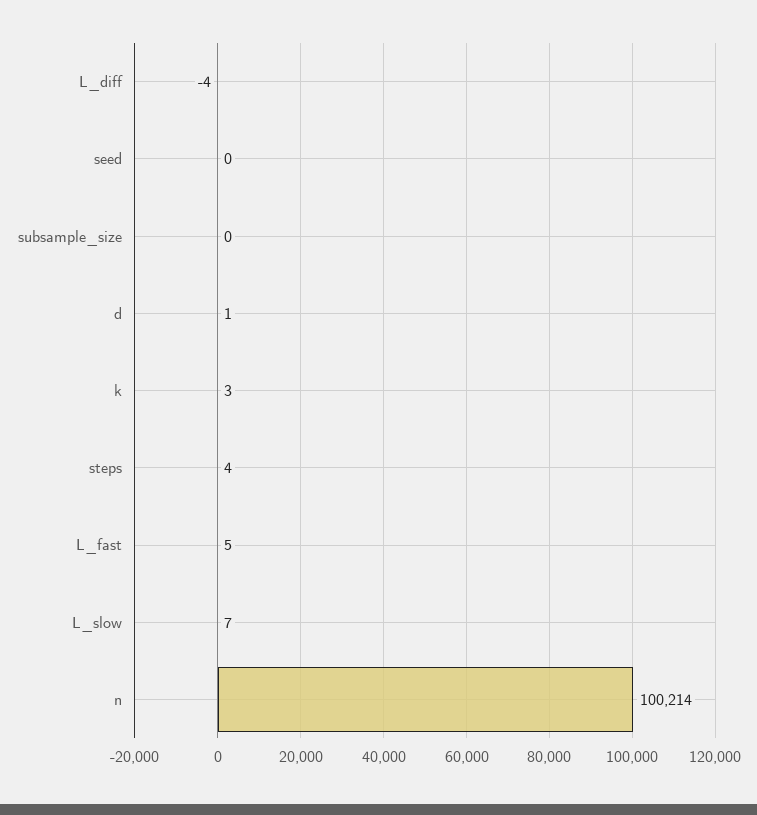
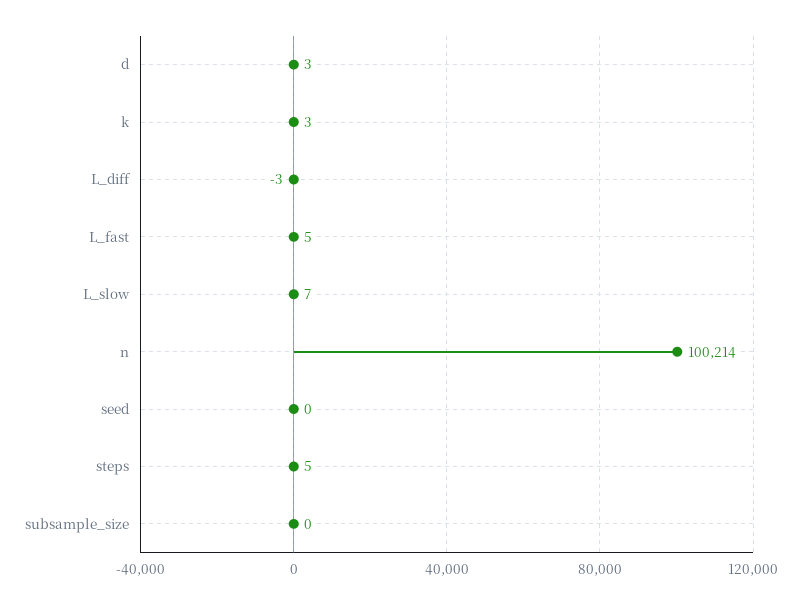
L_diff: -4 -> -3
d: 1 -> 3
steps: 4 -> 5

